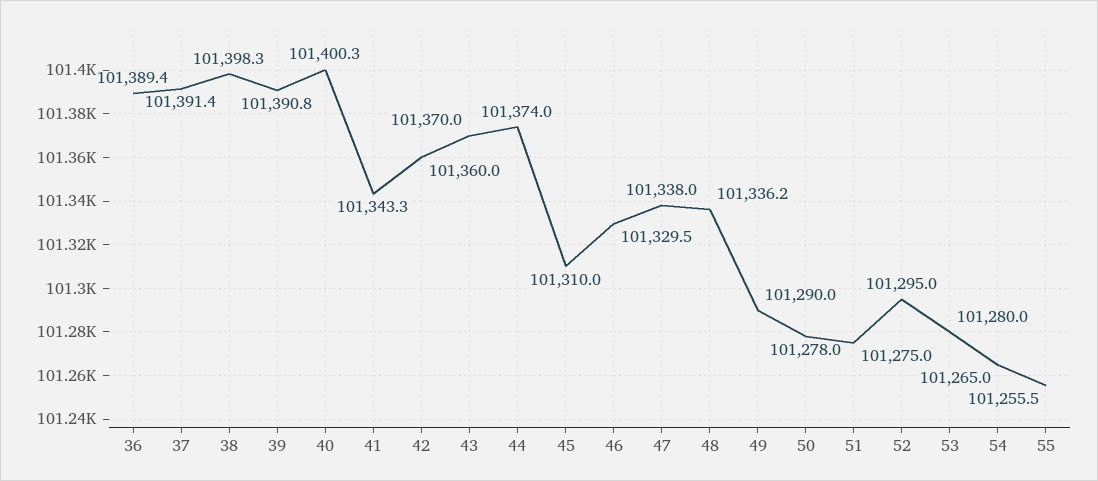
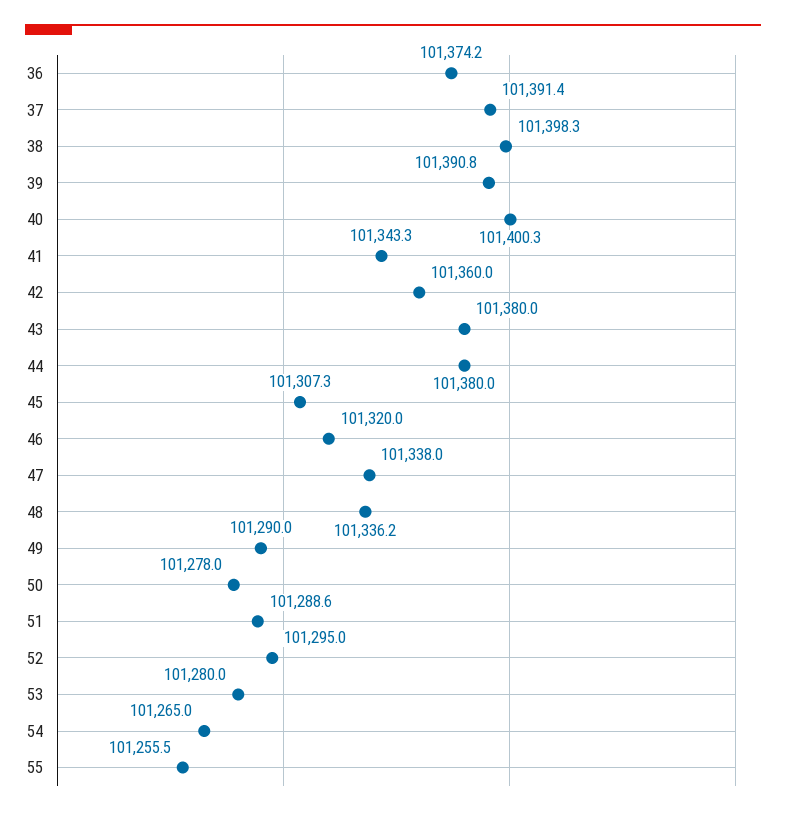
36: 101389.4 -> 101374.2
43: 101370 -> 101380
44: 101374 -> 101380
45: 101310 -> 101307.3
46: 101329.5 -> 101320
51: 101275 -> 101288.6

